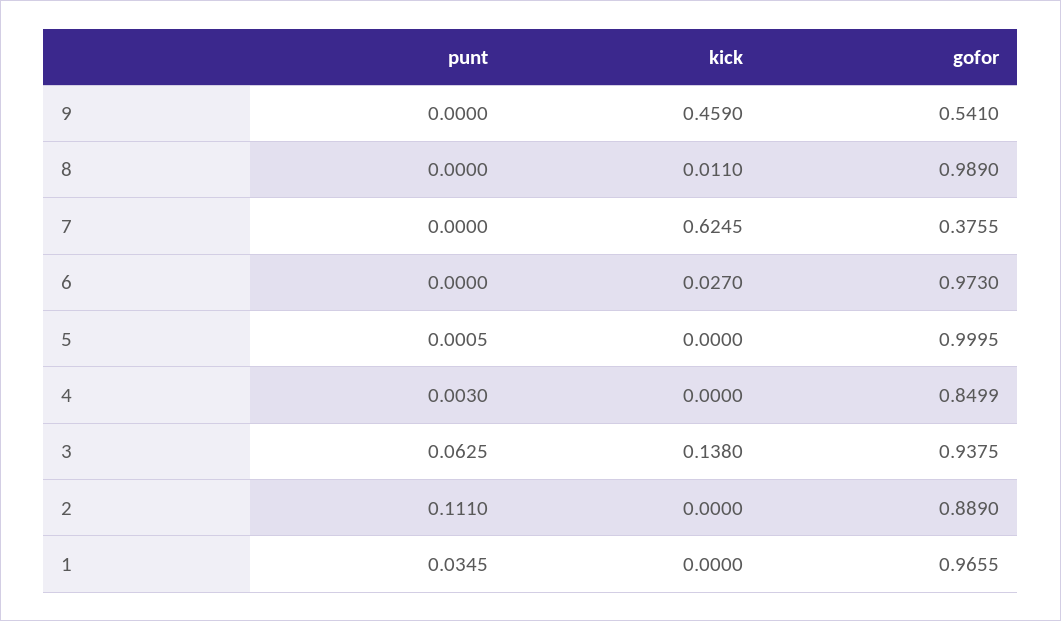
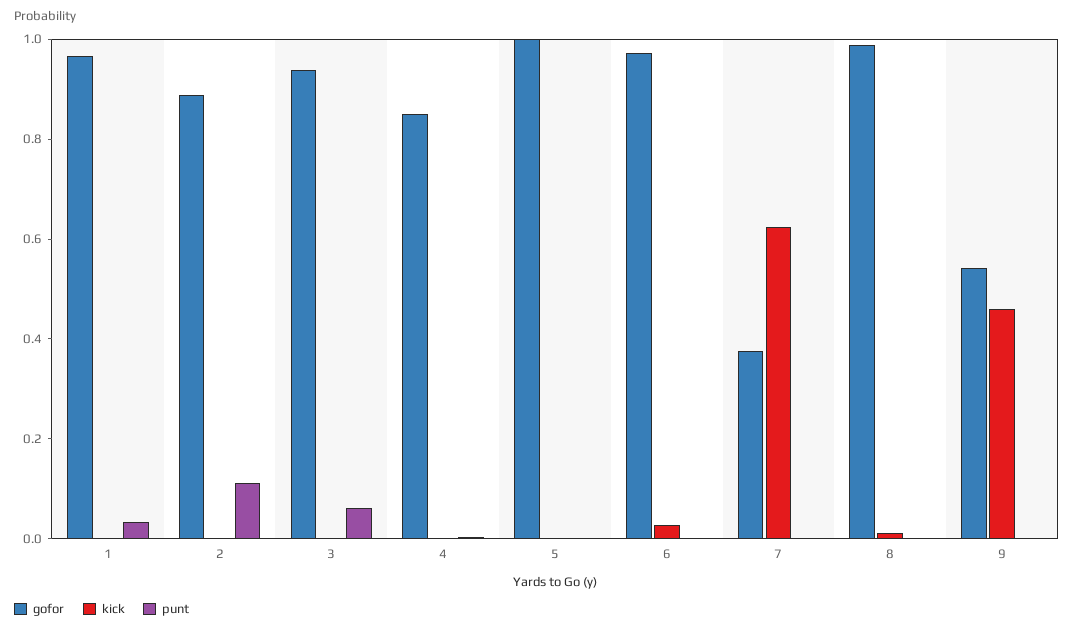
kick, 3: 0.138 -> 0

